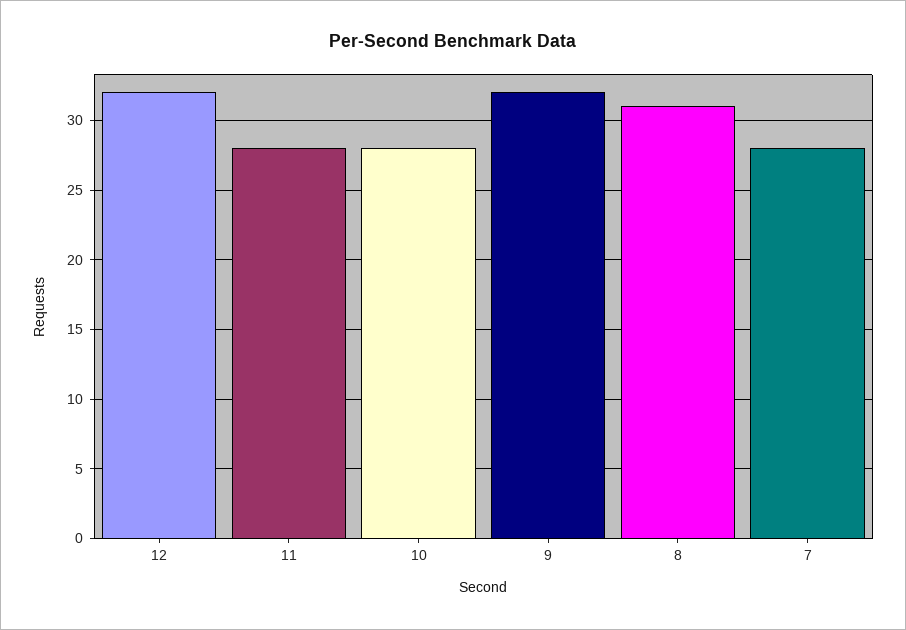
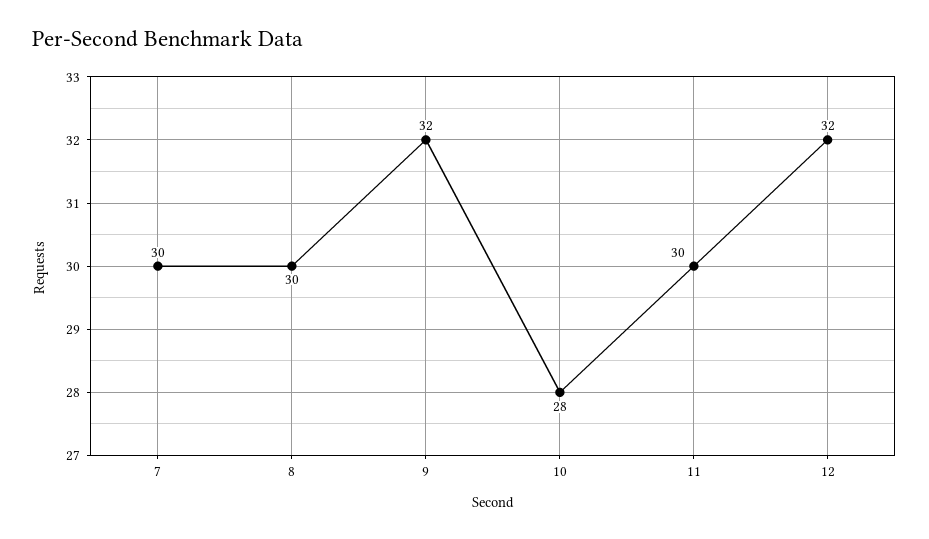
11: 28 -> 30
8: 31 -> 30
7: 28 -> 30

